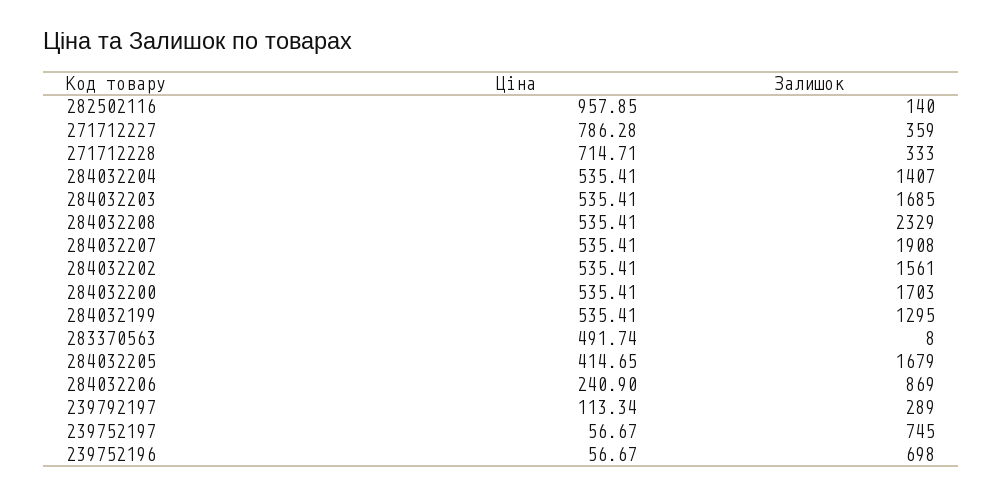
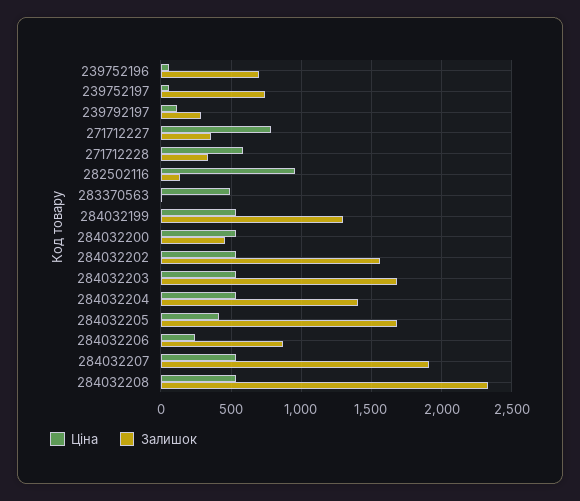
Ціна, 271712228: 714.71 -> 600
Залишок, 284032200: 1703 -> 450

